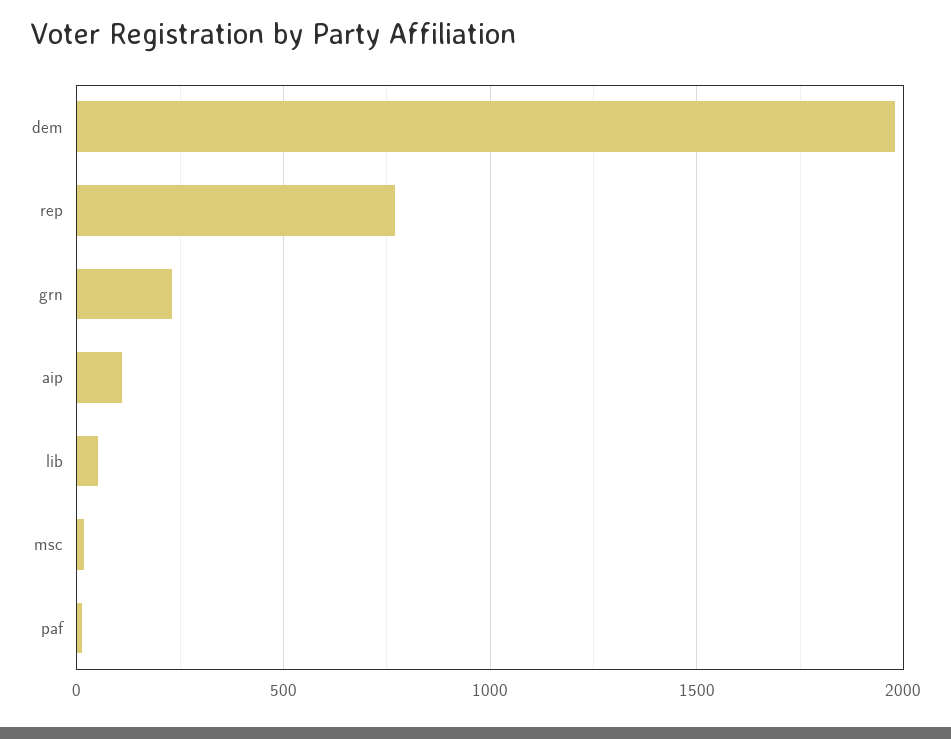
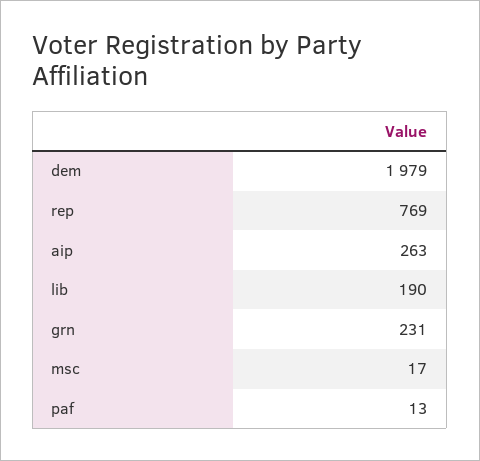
aip: 100 -> 263
lib: 50 -> 190

